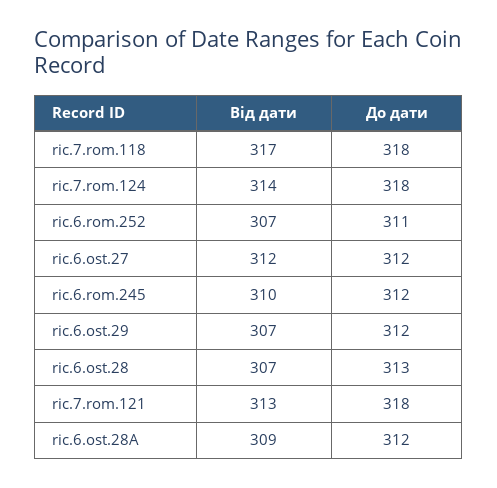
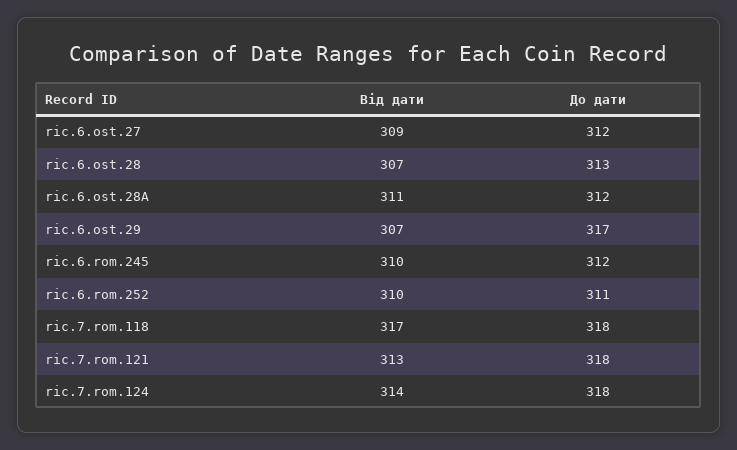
Від дати, ric.6.rom.252: 307 -> 310
Від дати, ric.6.ost.27: 312 -> 309
До дати, ric.6.ost.29: 312 -> 317
Від дати, ric.6.ost.28A: 309 -> 311

